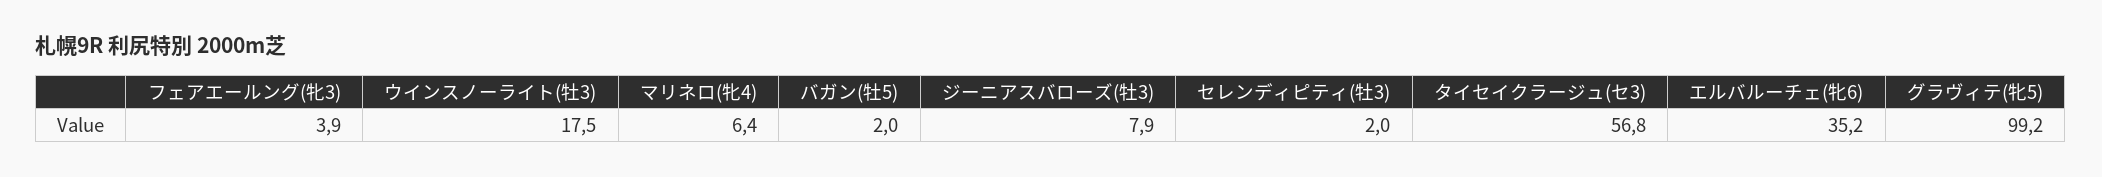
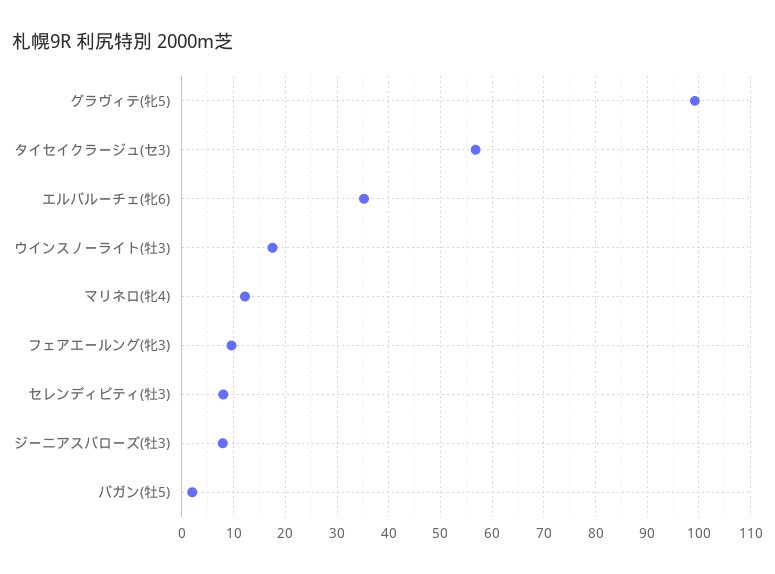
フェアエールング(牝3): 3.9 -> 10
マリネロ(牝4): 6.4 -> 12
セレンディピティ(牡3): 2 -> 8

